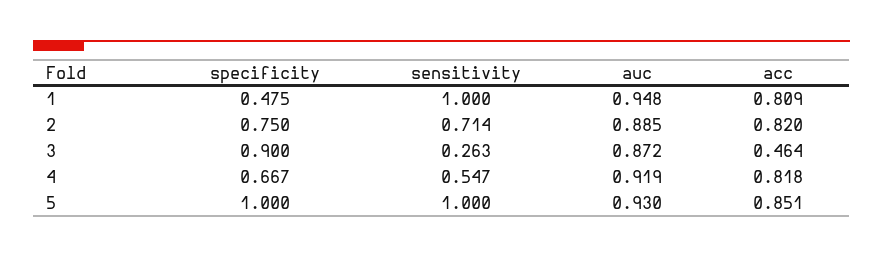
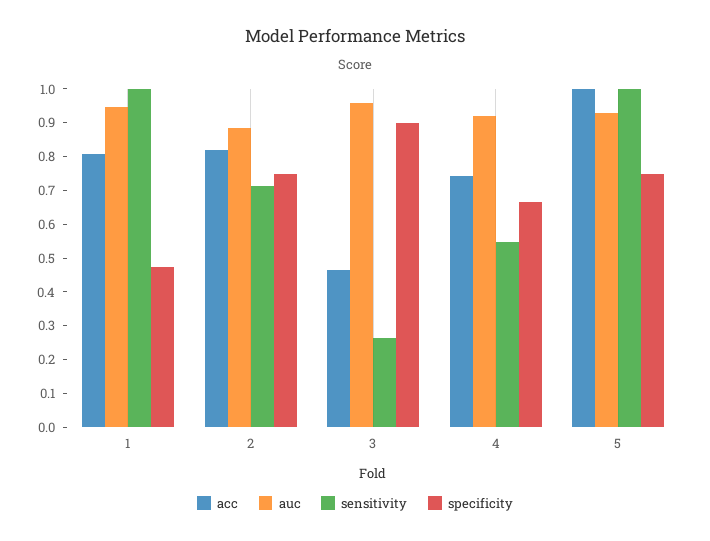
auc, 3: 0.872 -> 0.95
acc, 4: 0.818 -> 0.75
specificity, 5: 1 -> 0.75
acc, 5: 0.851 -> 1

